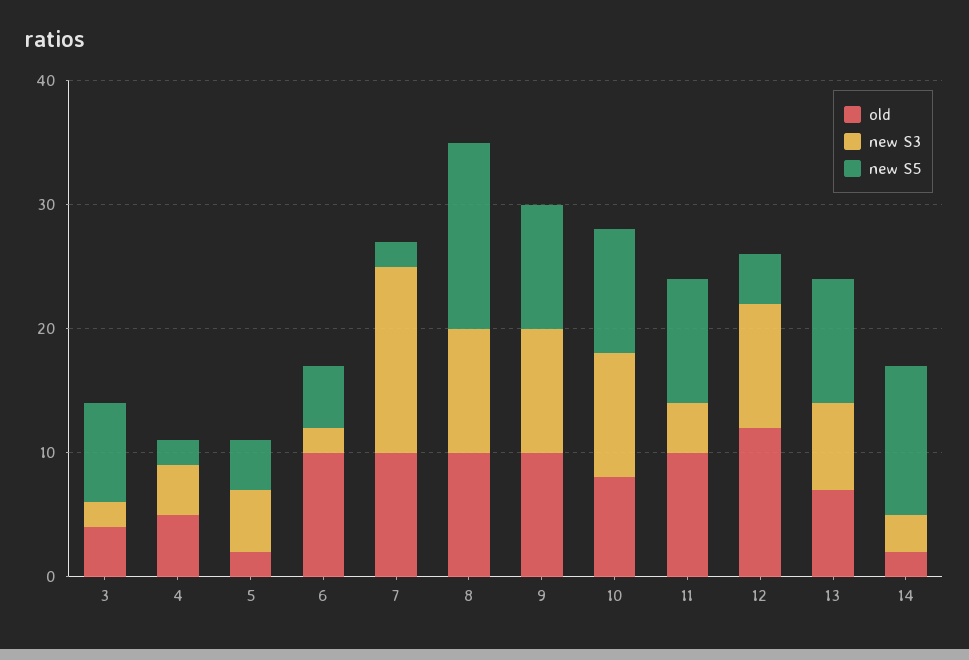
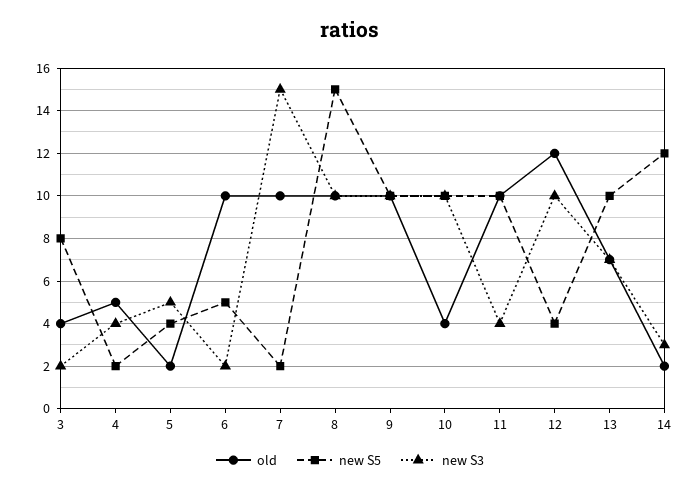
old, 10: 8 -> 4

